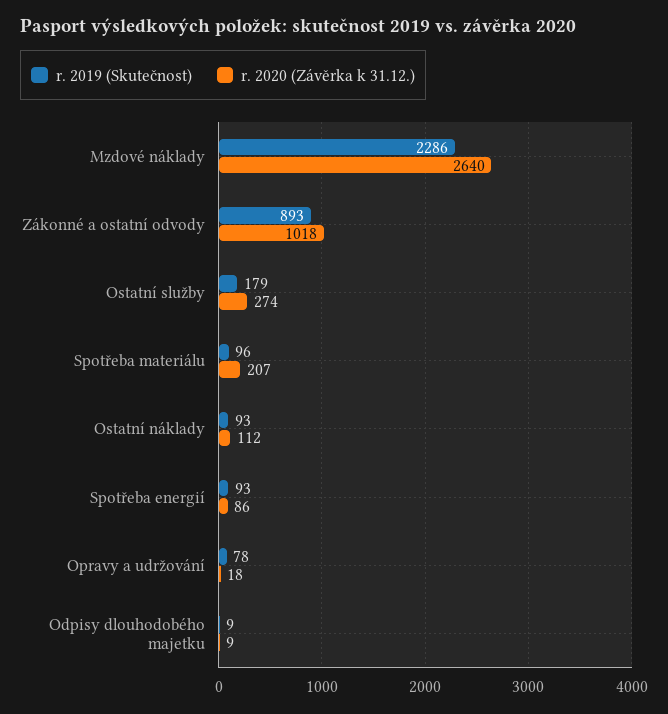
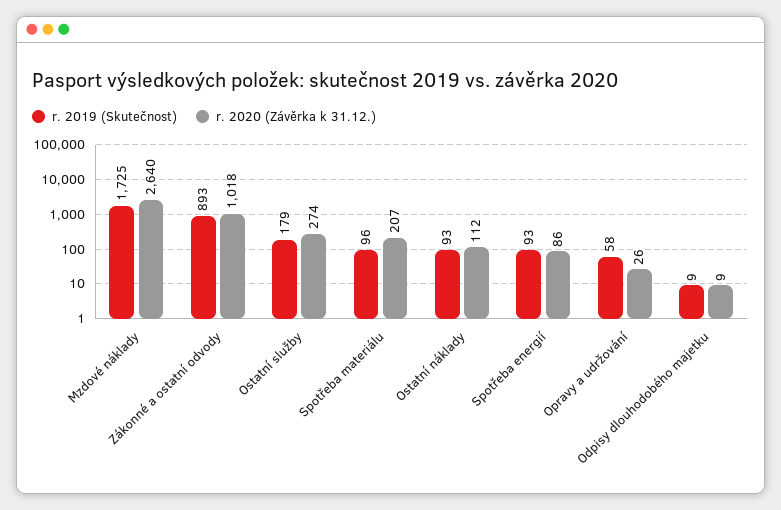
r. 2019 (Skutečnost), Mzdové náklady: 2286 -> 1725
r. 2019 (Skutečnost), Opravy a udržování: 78 -> 58
r. 2020 (Závěrka k 31.12.), Opravy a udržování: 18 -> 26

